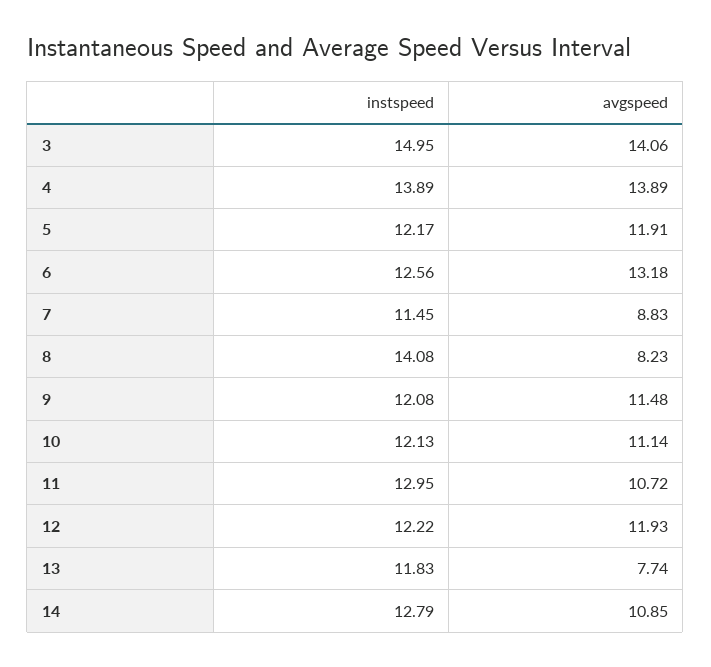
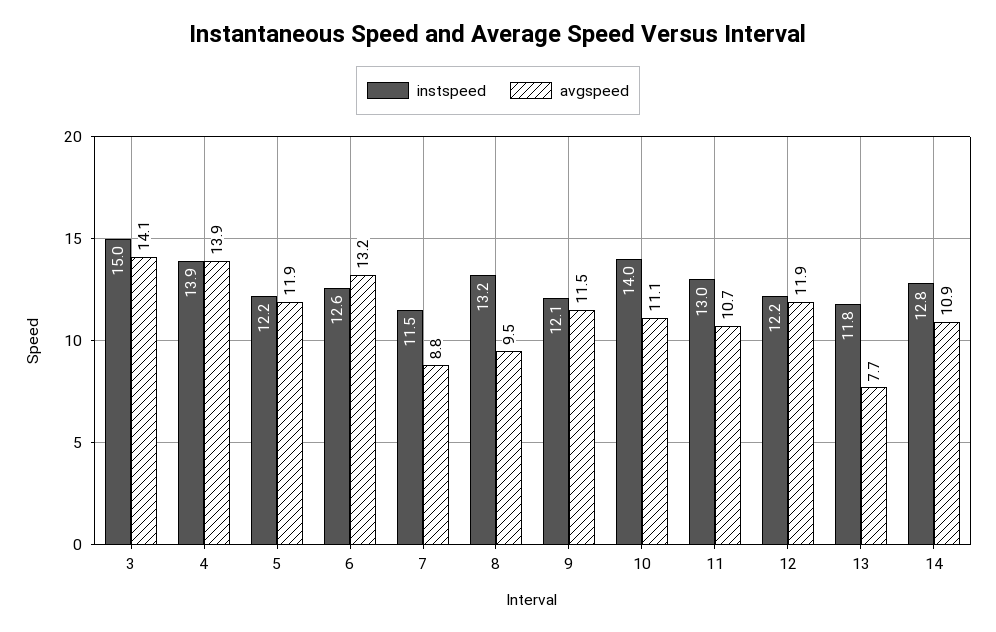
instspeed, 8: 14.08 -> 13.2
avgspeed, 8: 8.23 -> 9.5
instspeed, 10: 12.13 -> 14

